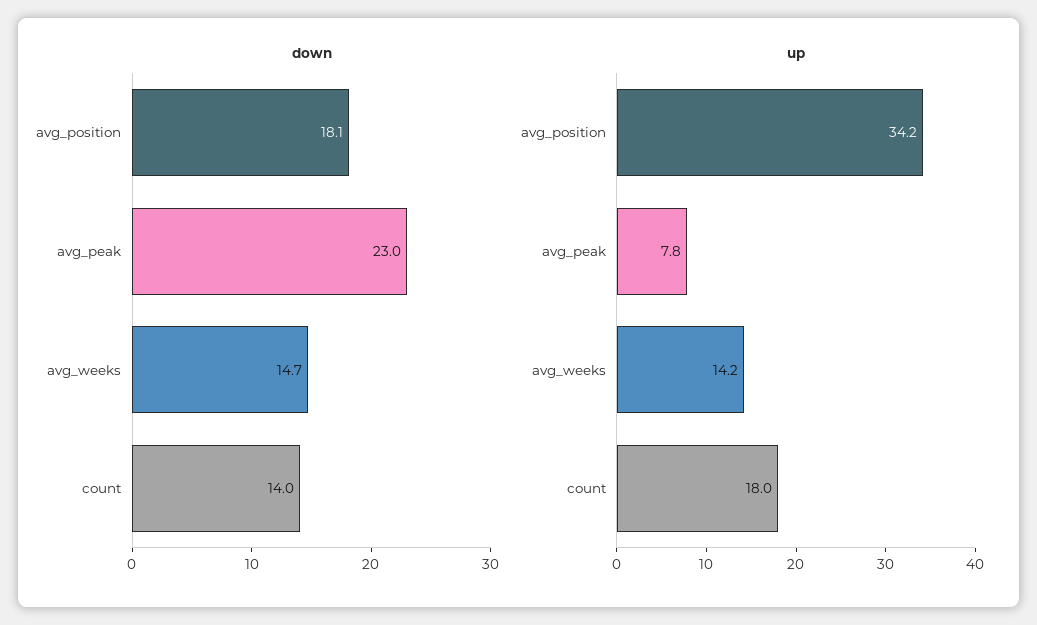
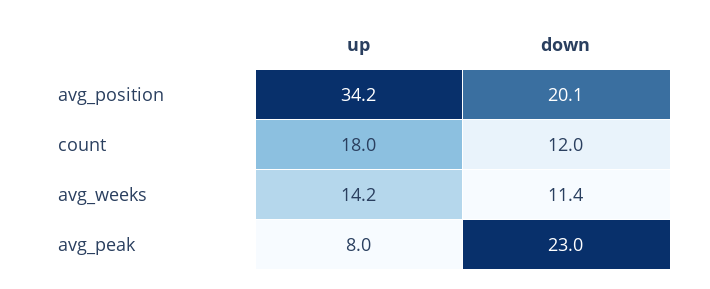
down, avg_position: 18.1 -> 20.1
down, avg_weeks: 14.7 -> 11.4
down, count: 14 -> 12
up, avg_peak: 7.8 -> 8

